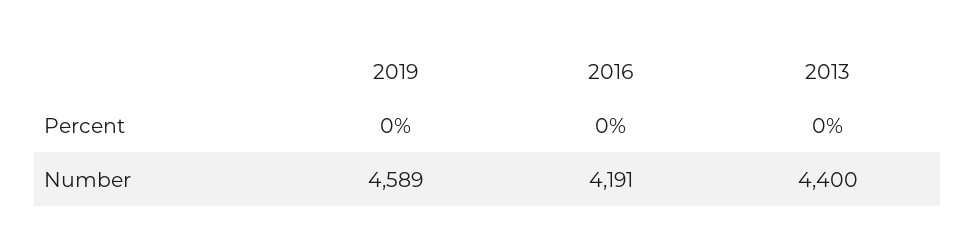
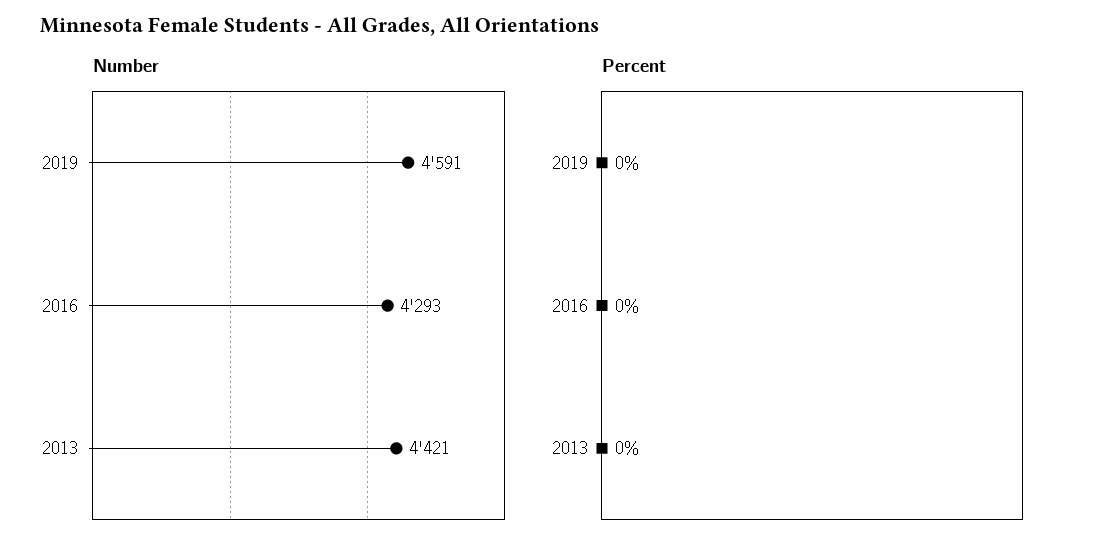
Number, 2019: 4589 -> 4591
Number, 2016: 4191 -> 4293
Number, 2013: 4400 -> 4421

